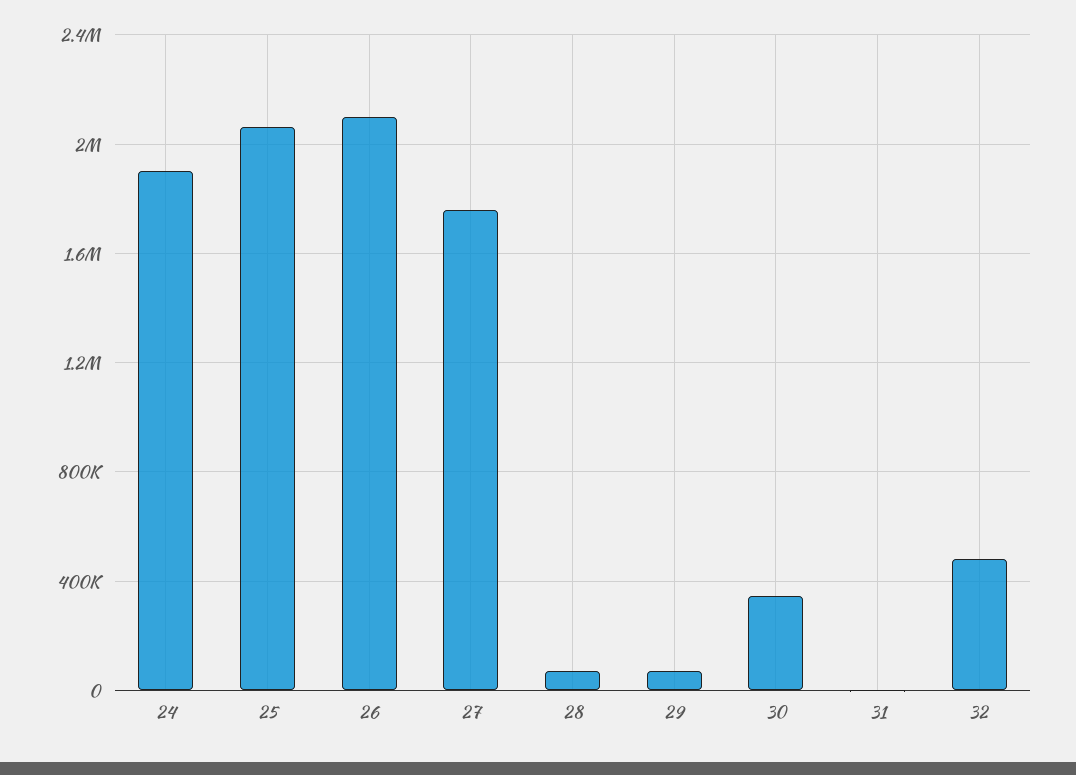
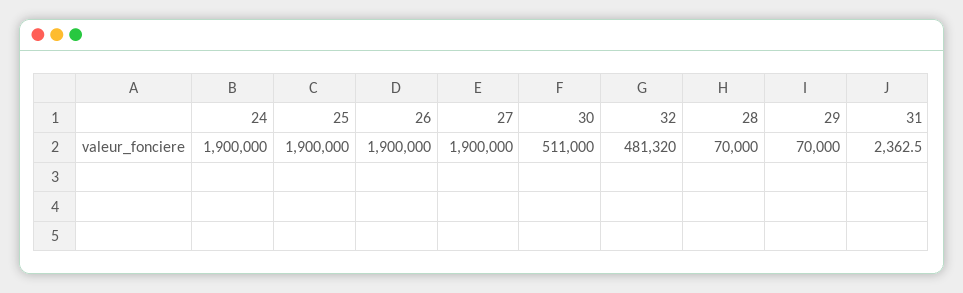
25: 2050000 -> 1900000
26: 2100000 -> 1900000
27: 1750000 -> 1900000
30: 350000 -> 511000

